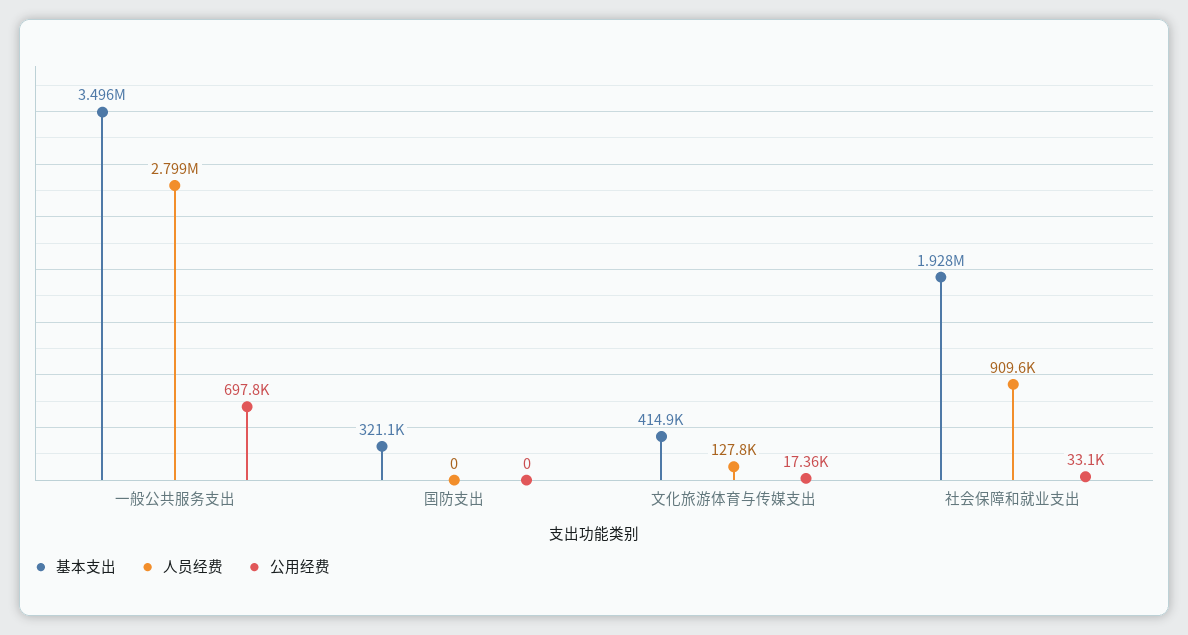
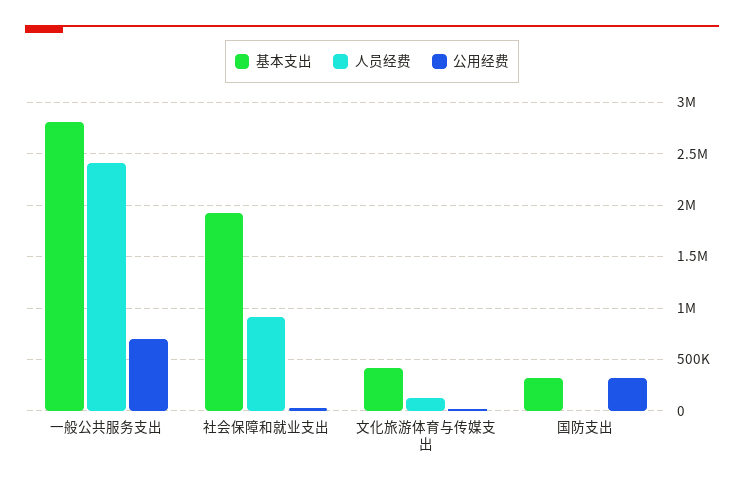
基本支出, 一般公共服务支出: 3496000 -> 2800000
人员经费, 一般公共服务支出: 2799000 -> 2400000
公用经费, 国防支出: 0 -> 300000

